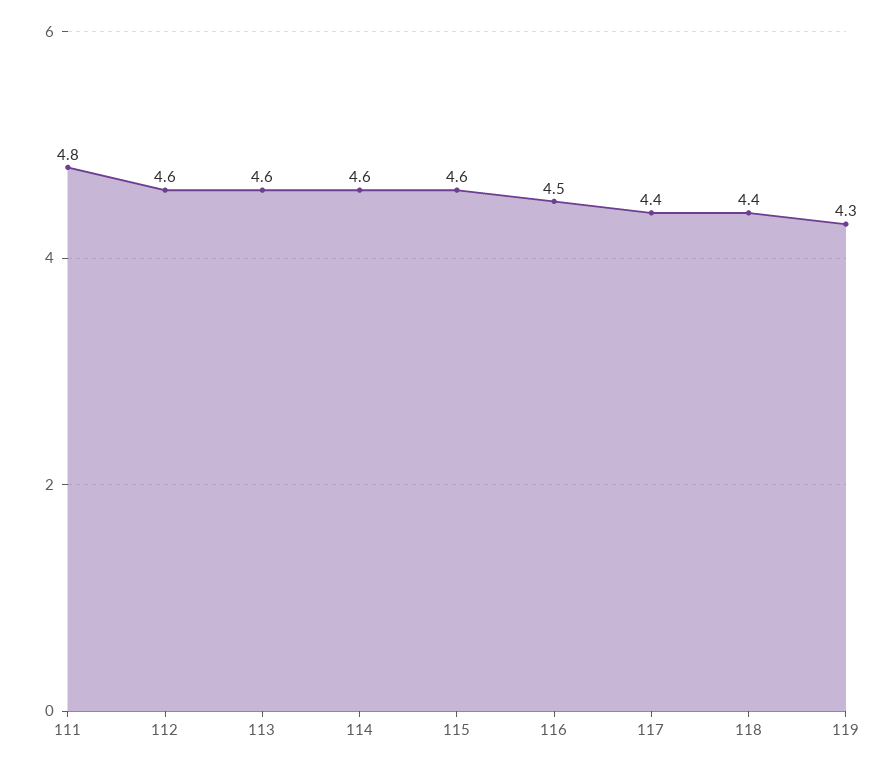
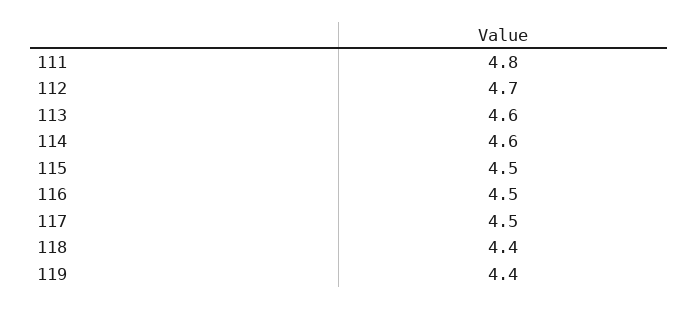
112: 4.6 -> 4.7
115: 4.6 -> 4.5
117: 4.4 -> 4.5
119: 4.3 -> 4.4

